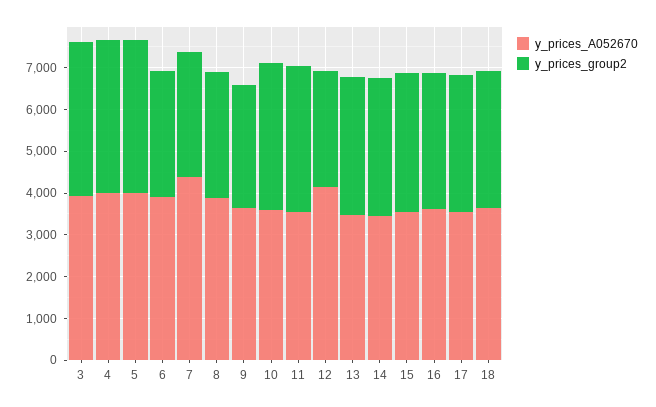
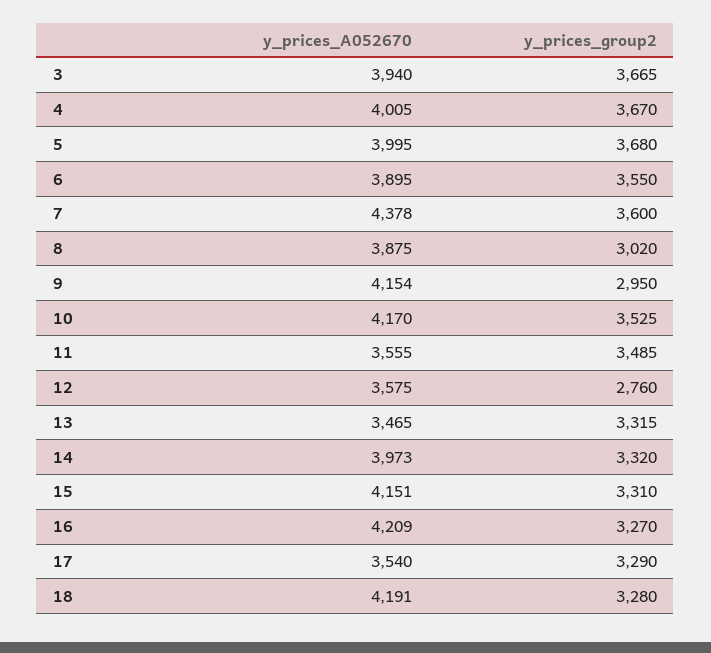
y_prices_group2, 6: 3000 -> 3550
y_prices_group2, 7: 3000 -> 3600
y_prices_A052670, 9: 3600 -> 4154
y_prices_A052670, 10: 3600 -> 4170
y_prices_A052670, 12: 4200 -> 3575
y_prices_A052670, 14: 3400 -> 3973
y_prices_A052670, 15: 3600 -> 4151
y_prices_A052670, 16: 3600 -> 4209
y_prices_A052670, 18: 3600 -> 4191

